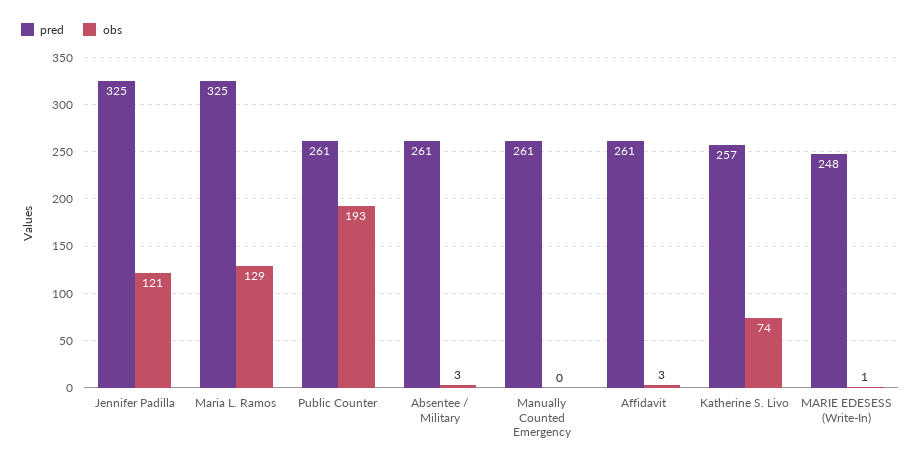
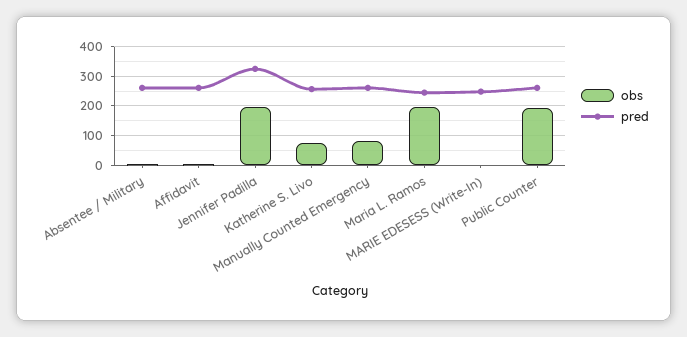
obs, Jennifer Padilla: 121 -> 200
pred, Maria L. Ramos: 325 -> 250
obs, Maria L. Ramos: 129 -> 200
obs, Manually Counted Emergency: 0 -> 75

